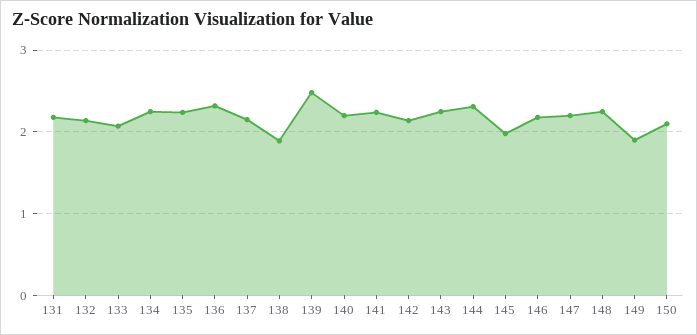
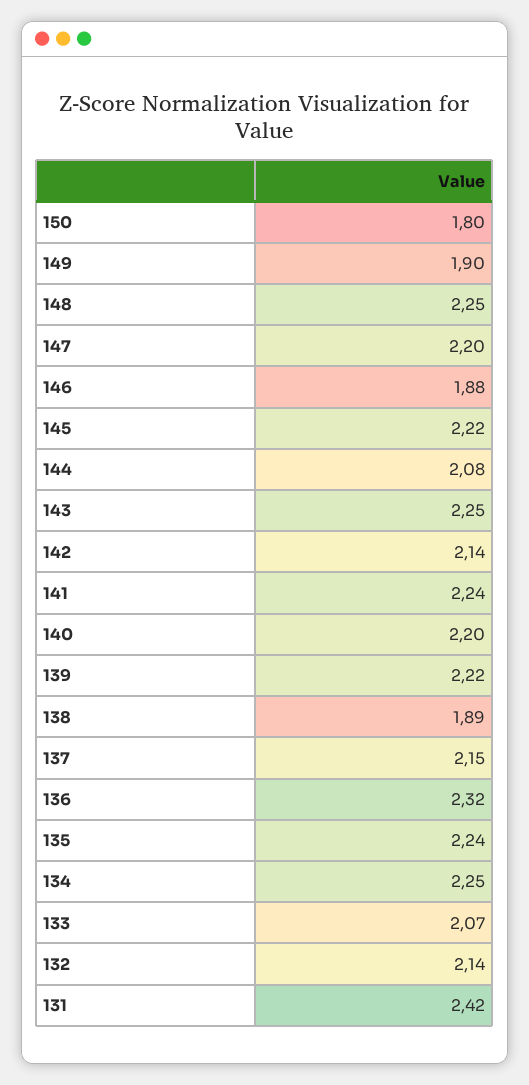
131: 2.2 -> 2.42
139: 2.5 -> 2.22
144: 2.3 -> 2.08
145: 2 -> 2.22
146: 2.2 -> 1.88
150: 2.1 -> 1.8

